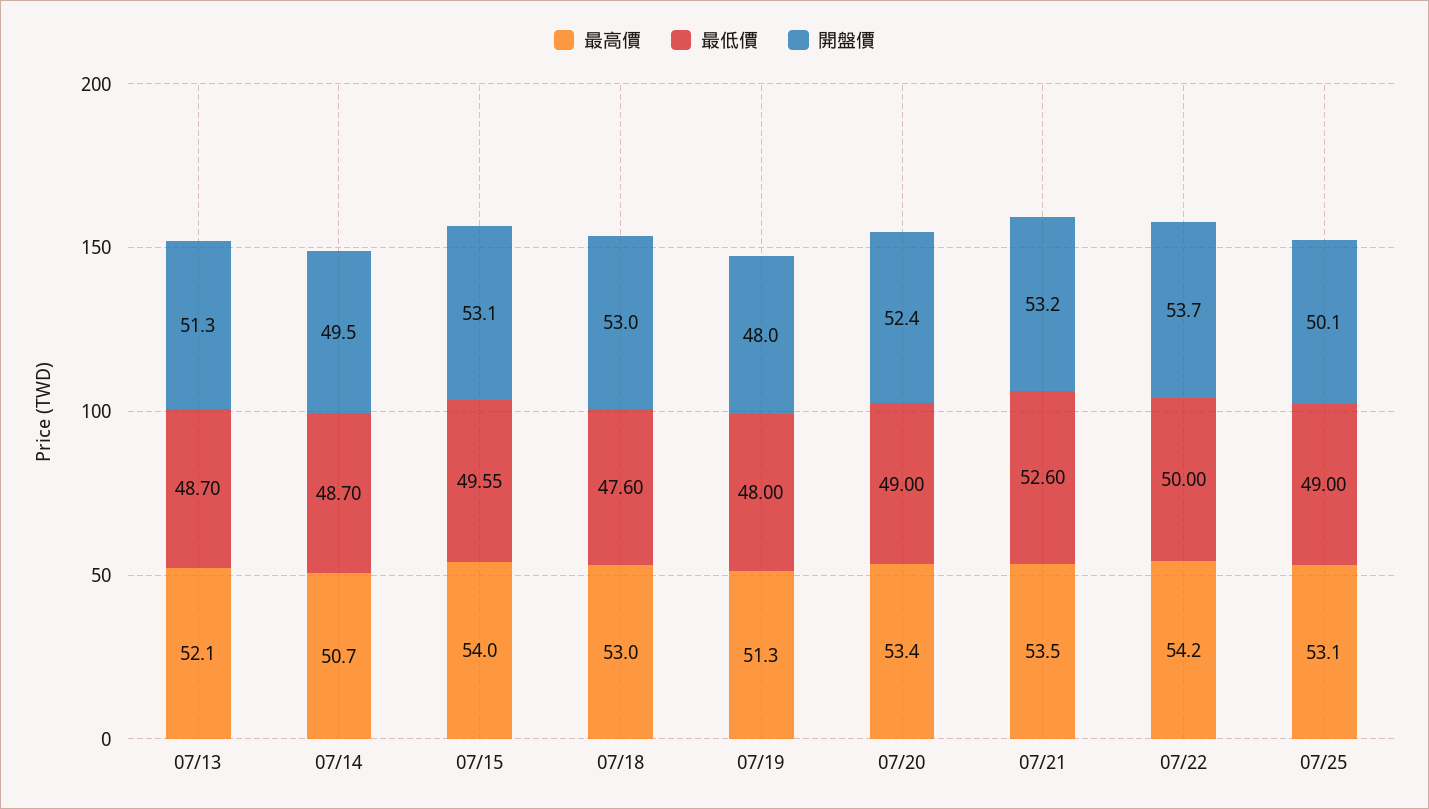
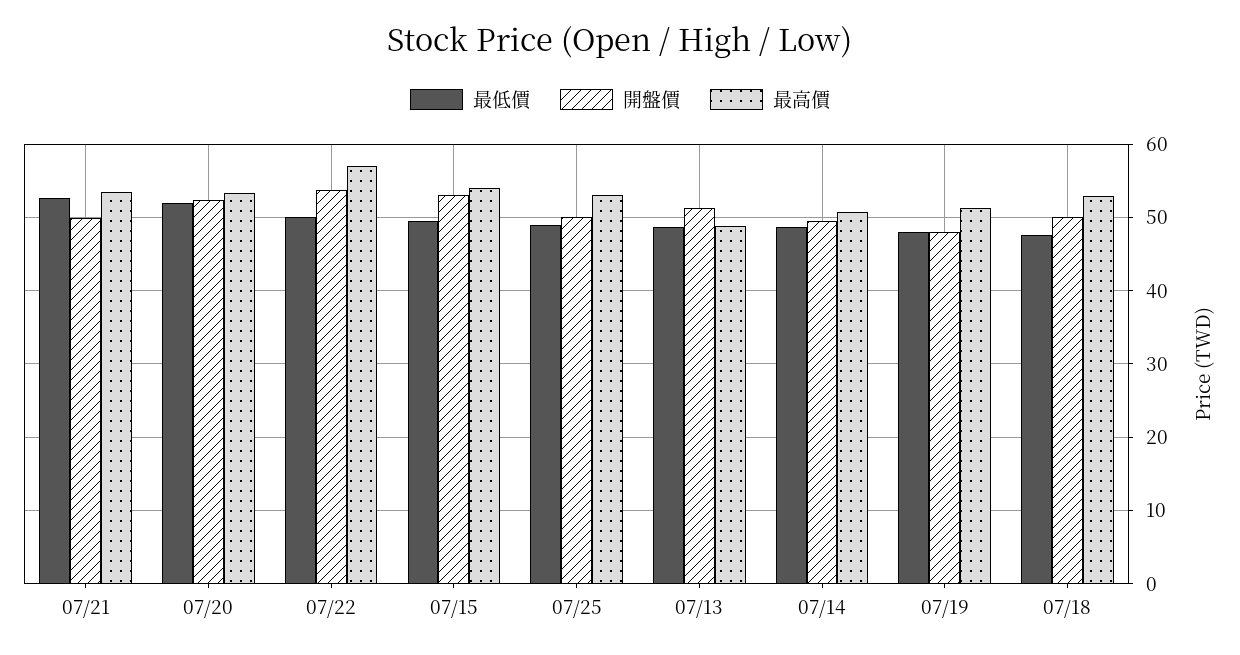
最高價, 07/13: 52.1 -> 49
開盤價, 07/18: 53 -> 50
最低價, 07/20: 49 -> 52
開盤價, 07/21: 53.2 -> 50
最高價, 07/22: 54.2 -> 57

